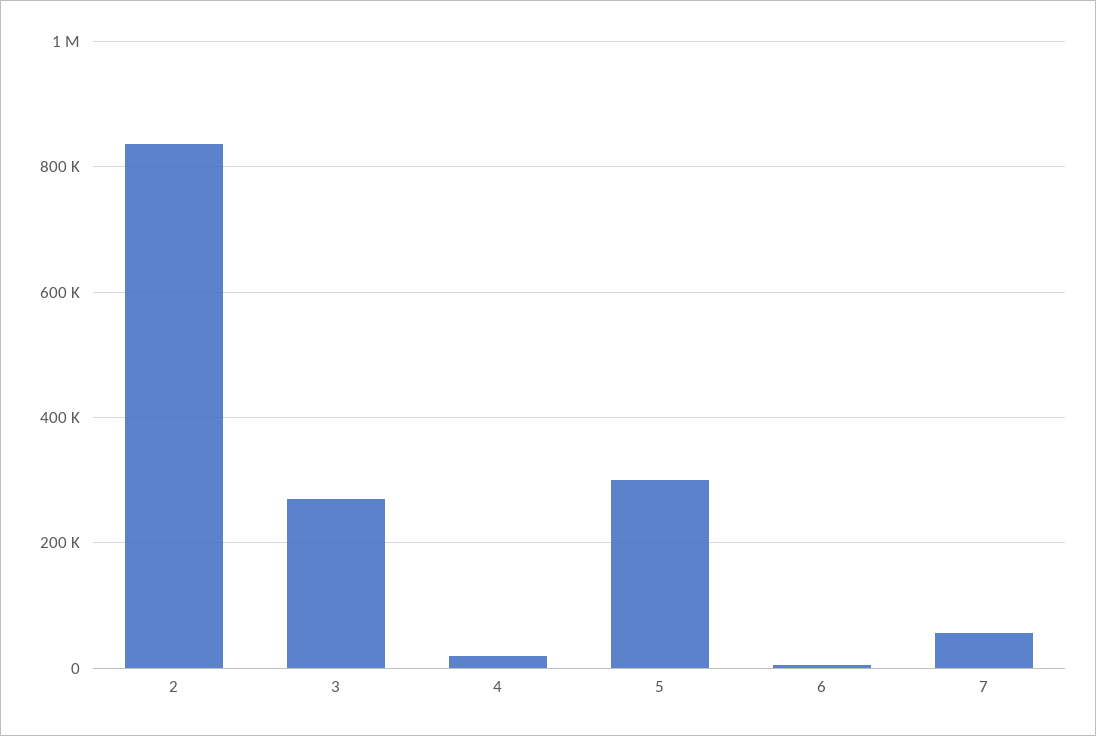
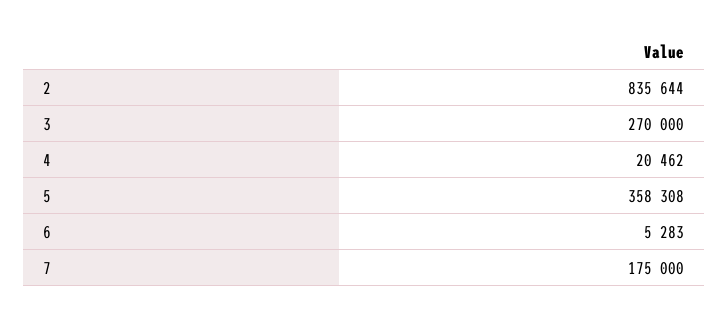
5: 300000 -> 358308
7: 60000 -> 175000

